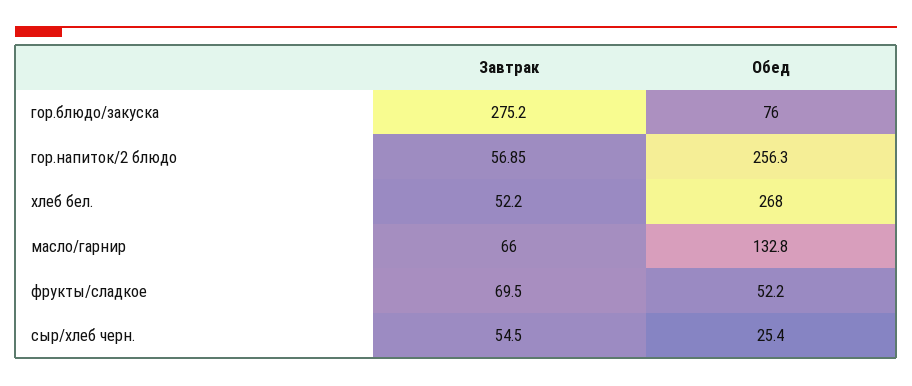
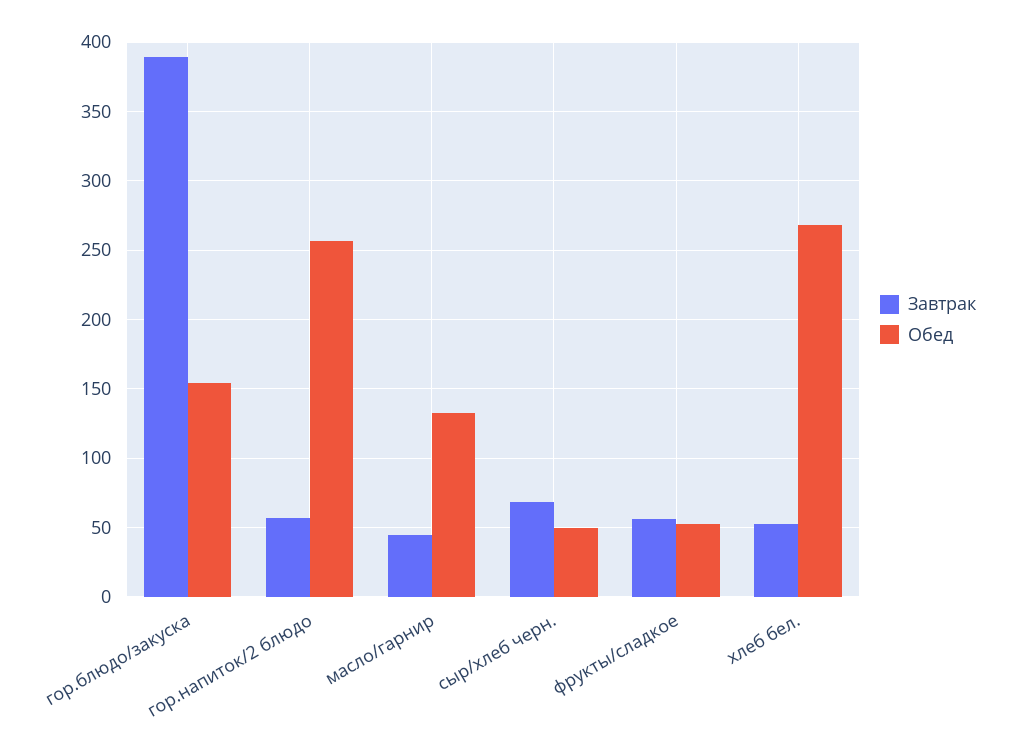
Завтрак, гор.блюдо/закуска: 275.2 -> 390
Обед, гор.блюдо/закуска: 76 -> 155
Завтрак, масло/гарнир: 66 -> 45
Завтрак, фрукты/сладкое: 69.5 -> 55
Завтрак, сыр/хлеб черн.: 54.5 -> 70
Обед, сыр/хлеб черн.: 25.4 -> 50

